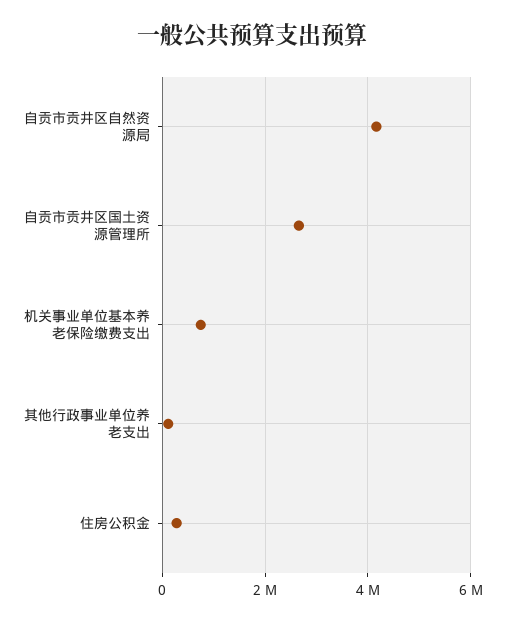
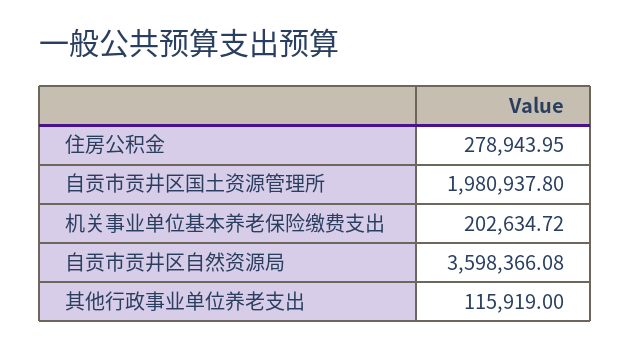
自贡市贡井区自然资源局: 4200000 -> 3598366.08
自贡市贡井区国土资源管理所: 2600000 -> 1980937.8
机关事业单位基本养老保险缴费支出: 800000 -> 202634.72

